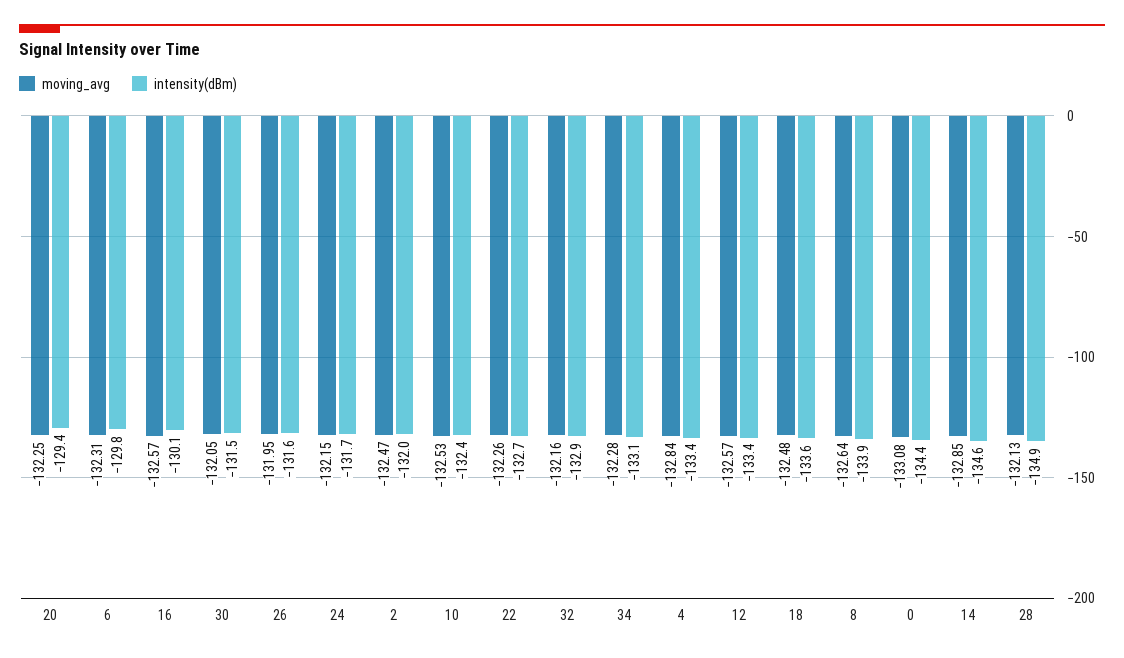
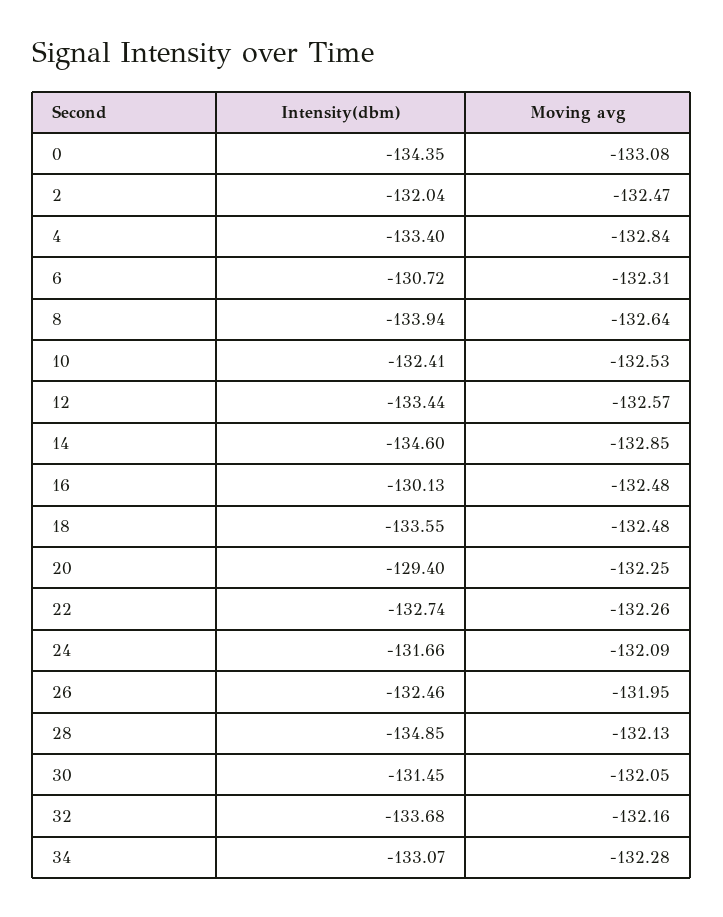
intensity(dBm), 6: -129.8 -> -130.72
moving_avg, 16: -132.57 -> -132.48
intensity(dBm), 26: -131.6 -> -132.46
moving_avg, 24: -132.15 -> -132.09
intensity(dBm), 32: -132.9 -> -133.68

